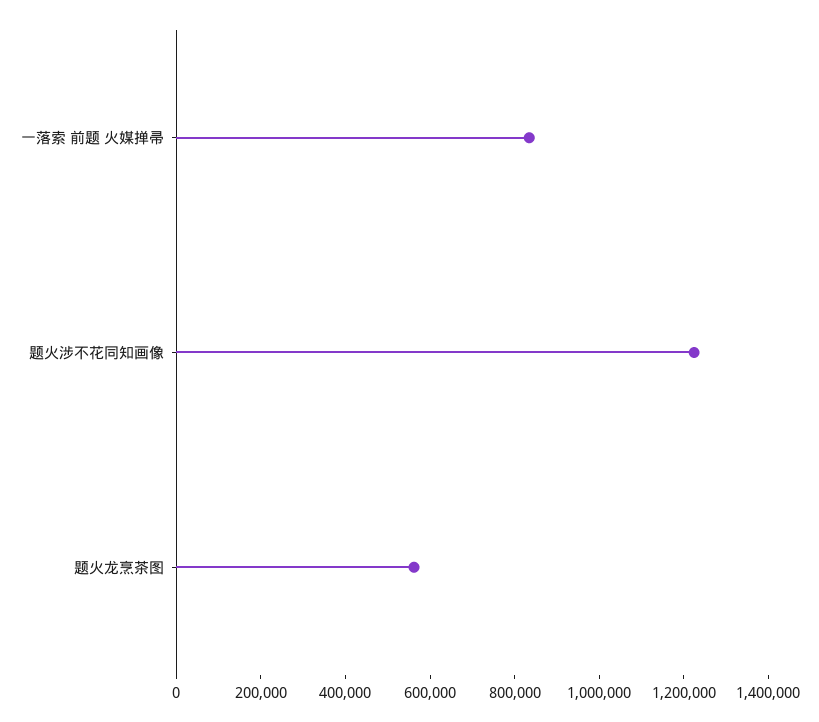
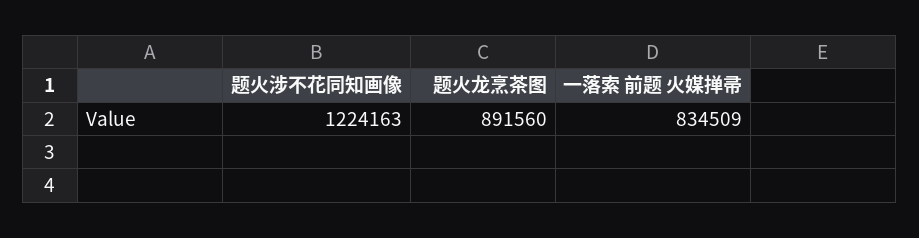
题火龙烹茶图: 550000 -> 891560

